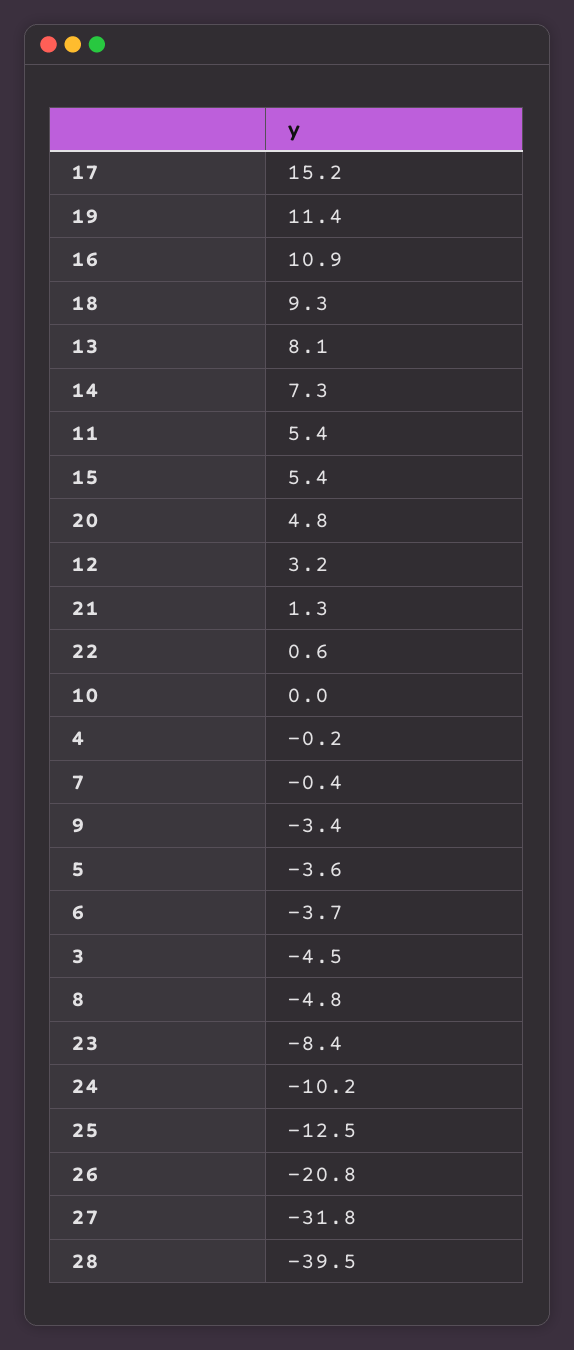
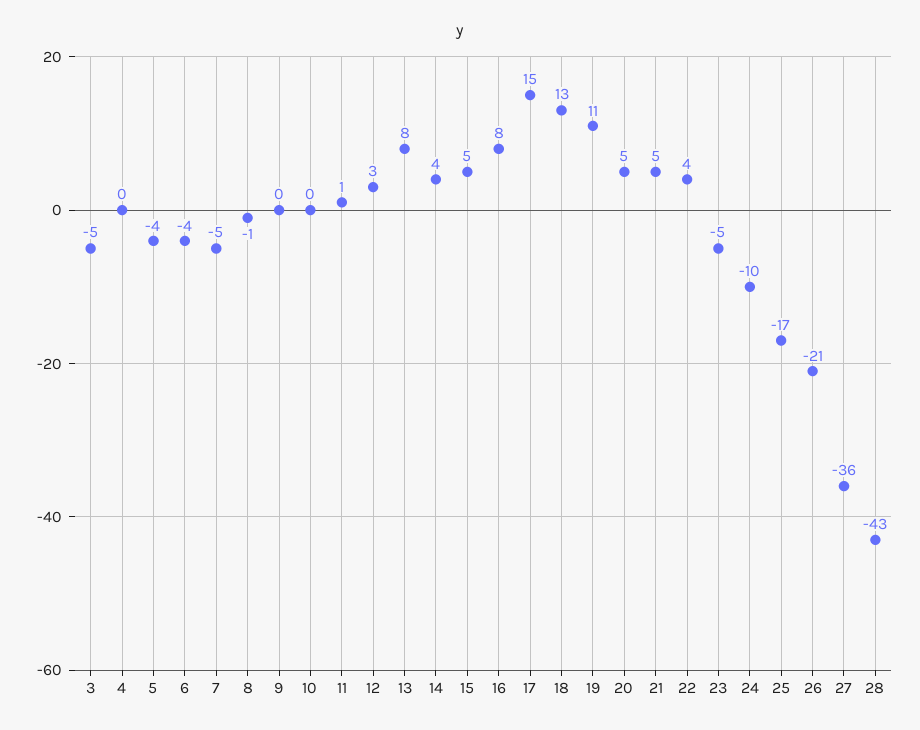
16: 10.9 -> 8
18: 9.3 -> 13
14: 7.3 -> 4
11: 5.4 -> 1
21: 1.3 -> 5
22: 0.6 -> 4
7: -0.4 -> -5
9: -3.4 -> 0
8: -4.8 -> -1
23: -8.4 -> -5
25: -12.5 -> -17
27: -31.8 -> -36
28: -39.5 -> -43

